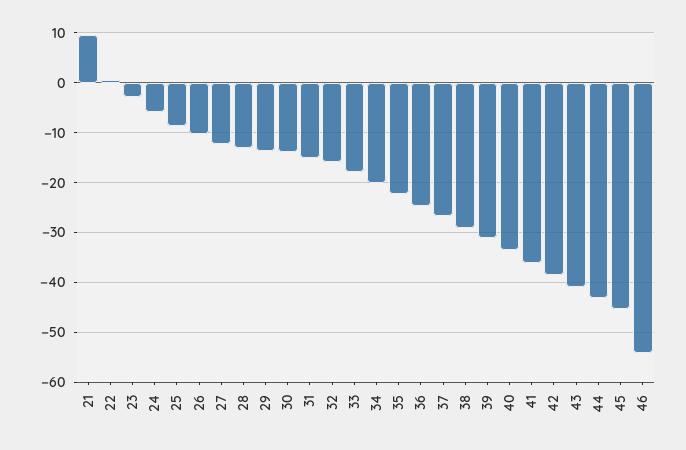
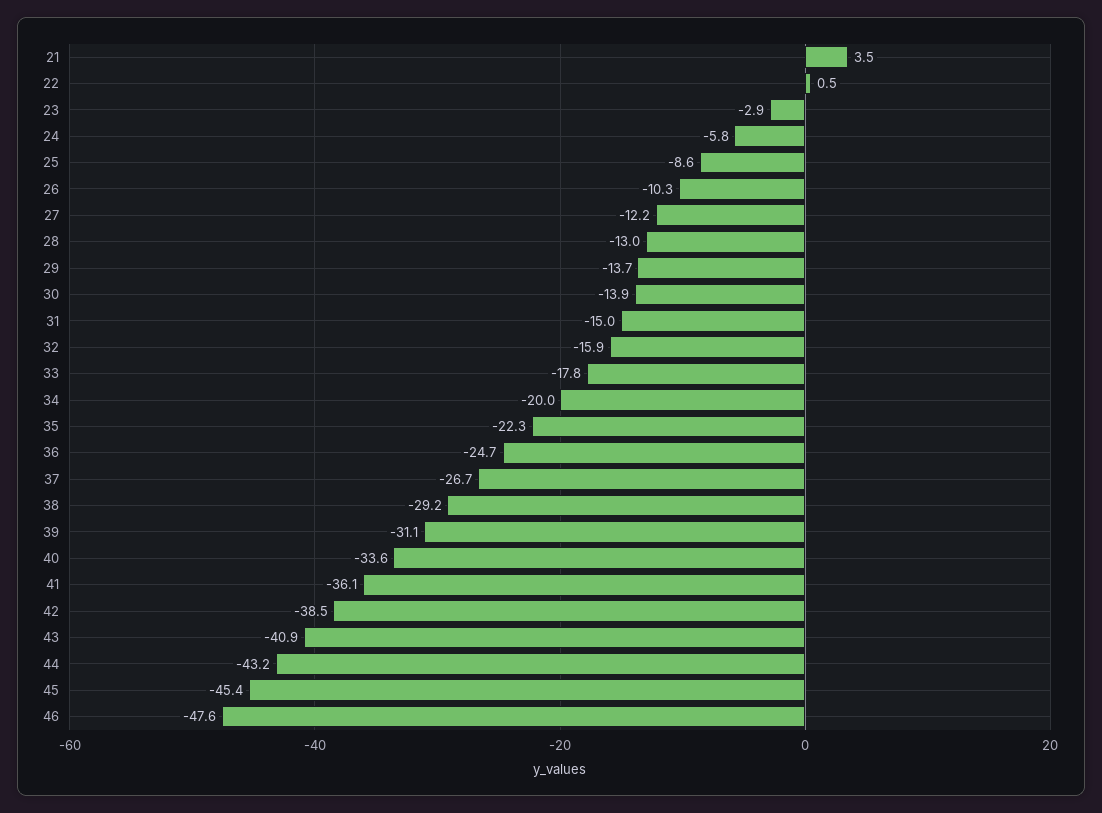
21: 10 -> 3.5
46: -54 -> -47.6

